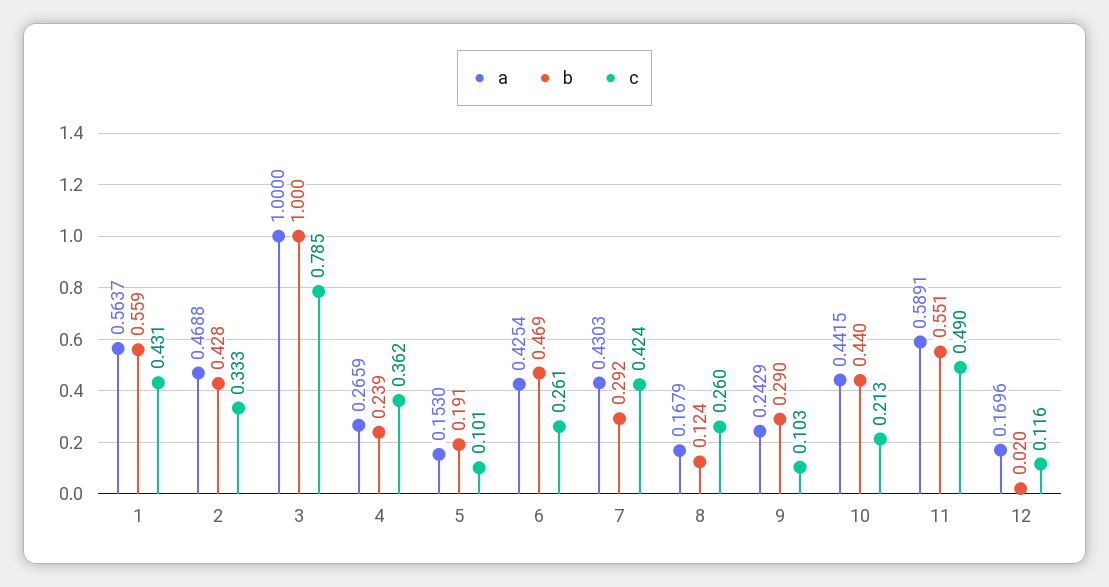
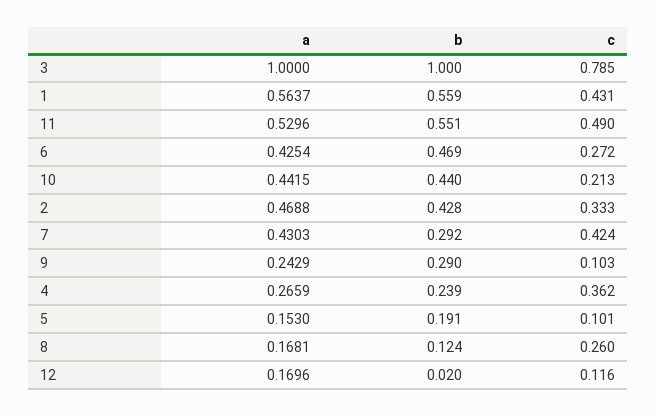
c, 6: 0.261 -> 0.272
a, 8: 0.1679 -> 0.1681
a, 11: 0.5891 -> 0.5296

